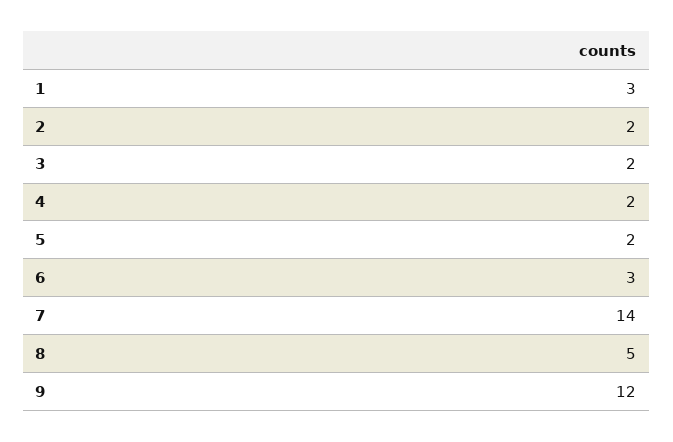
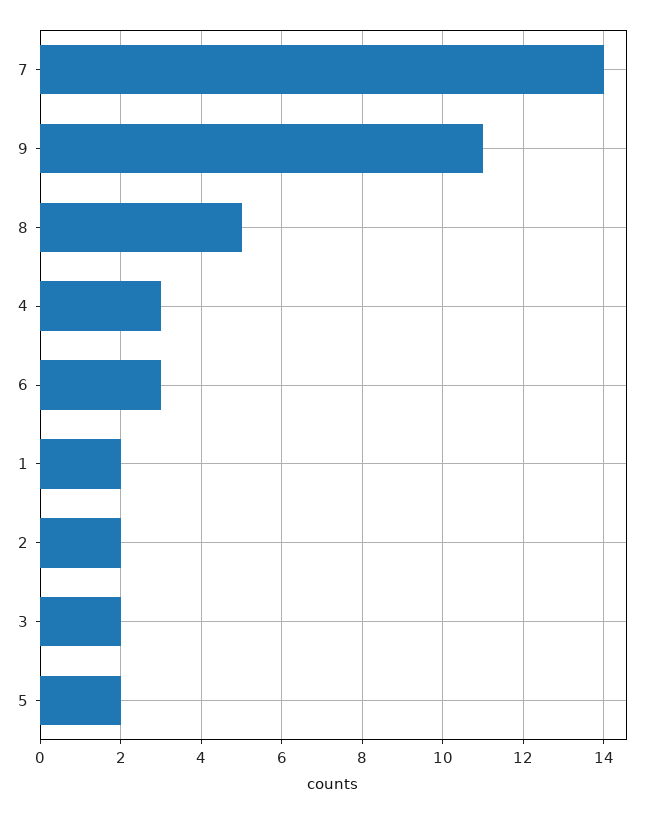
1: 3 -> 2
4: 2 -> 3
9: 12 -> 11

